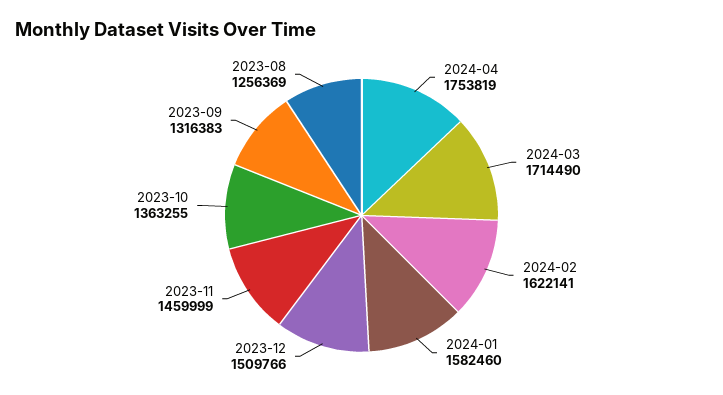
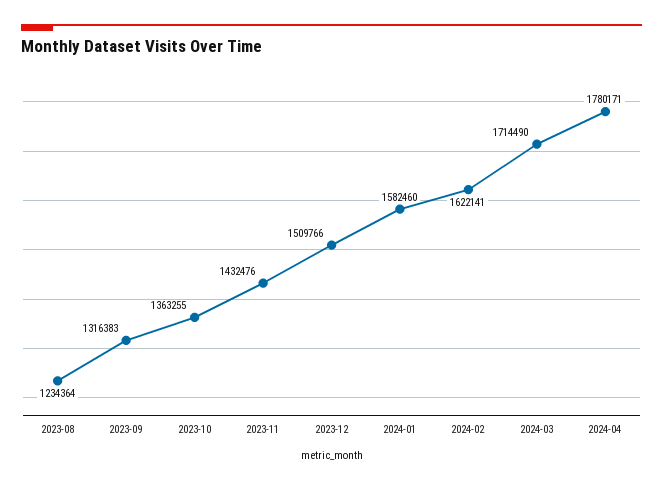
2024-04: 1753819 -> 1780171
2023-11: 1459999 -> 1432476
2023-08: 1256369 -> 1234364

